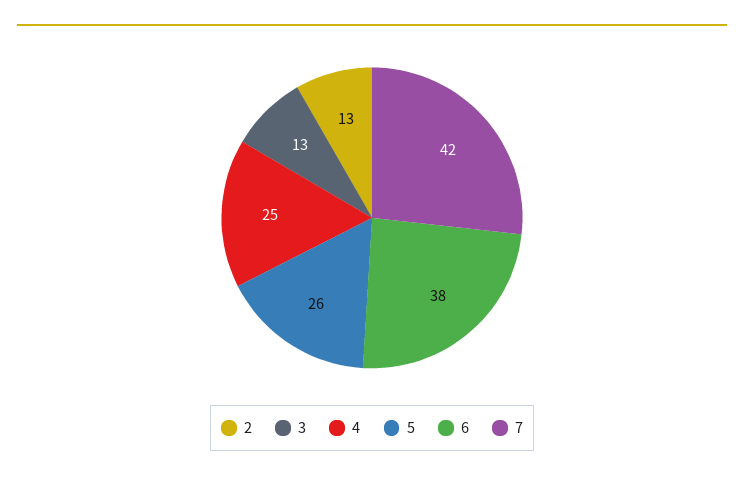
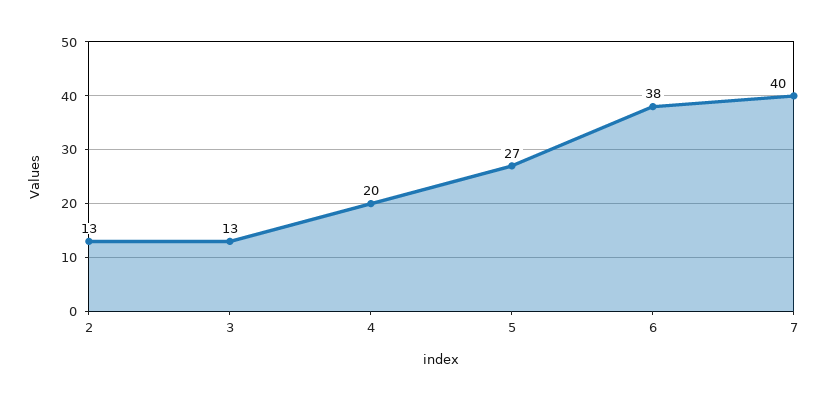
4: 25 -> 20
5: 26 -> 27
7: 42 -> 40

